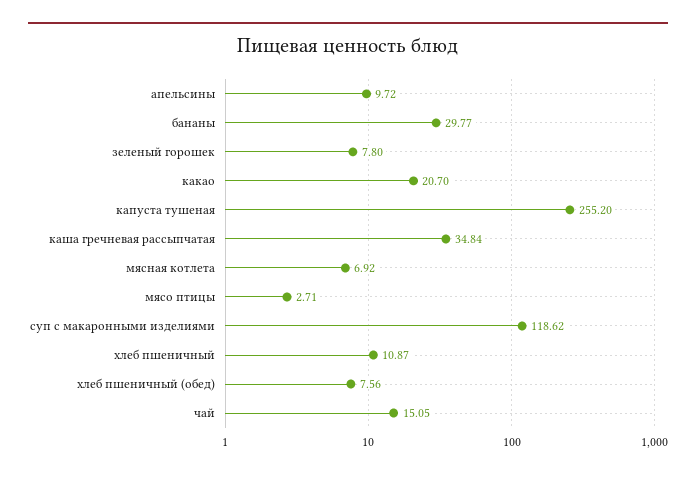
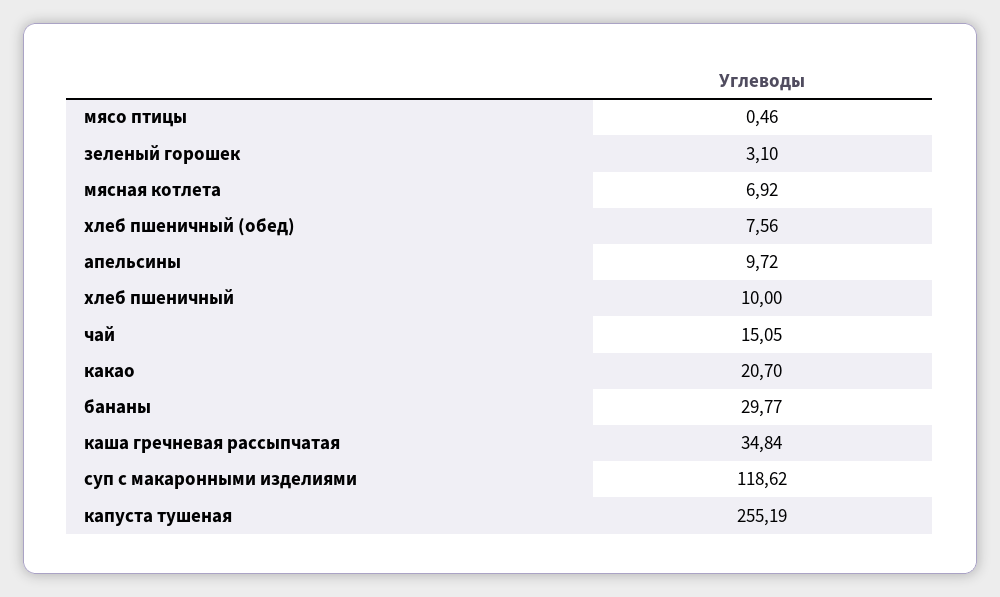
зеленый горошек: 7.8 -> 3.1
капуста тушеная: 255.2 -> 255.19
мясо птицы: 2.71 -> 0.46
хлеб пшеничный: 10.87 -> 10

